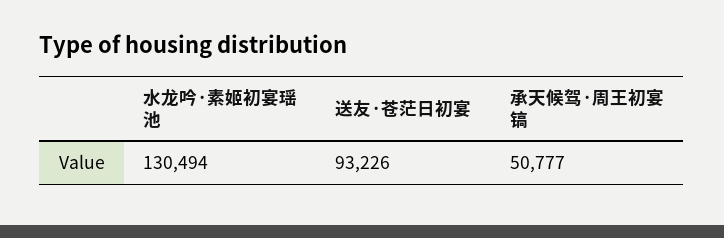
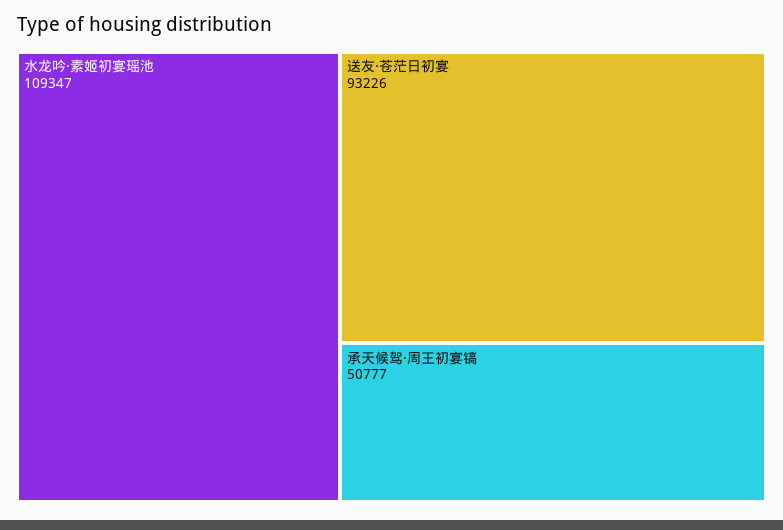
水龙吟·素姬初宴瑶池: 130494 -> 109347

